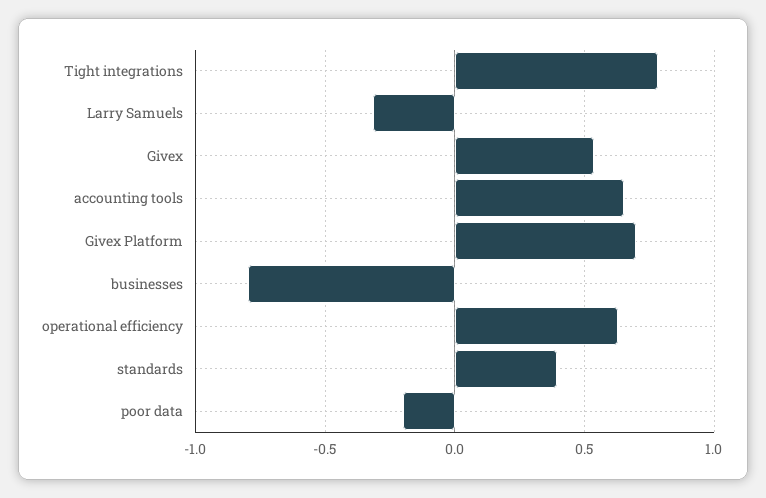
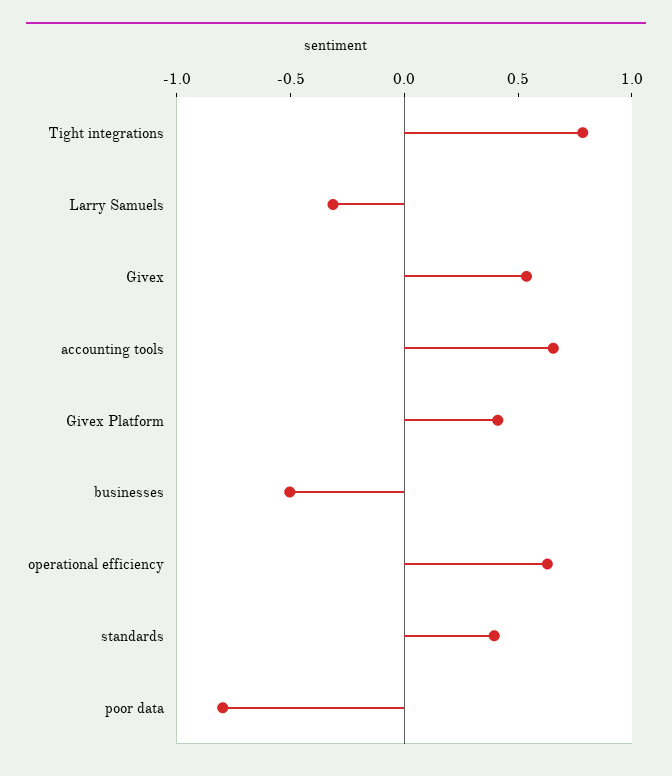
Givex Platform: 0.7 -> 0.4
businesses: -0.8 -> -0.5
poor data: -0.2 -> -0.8

